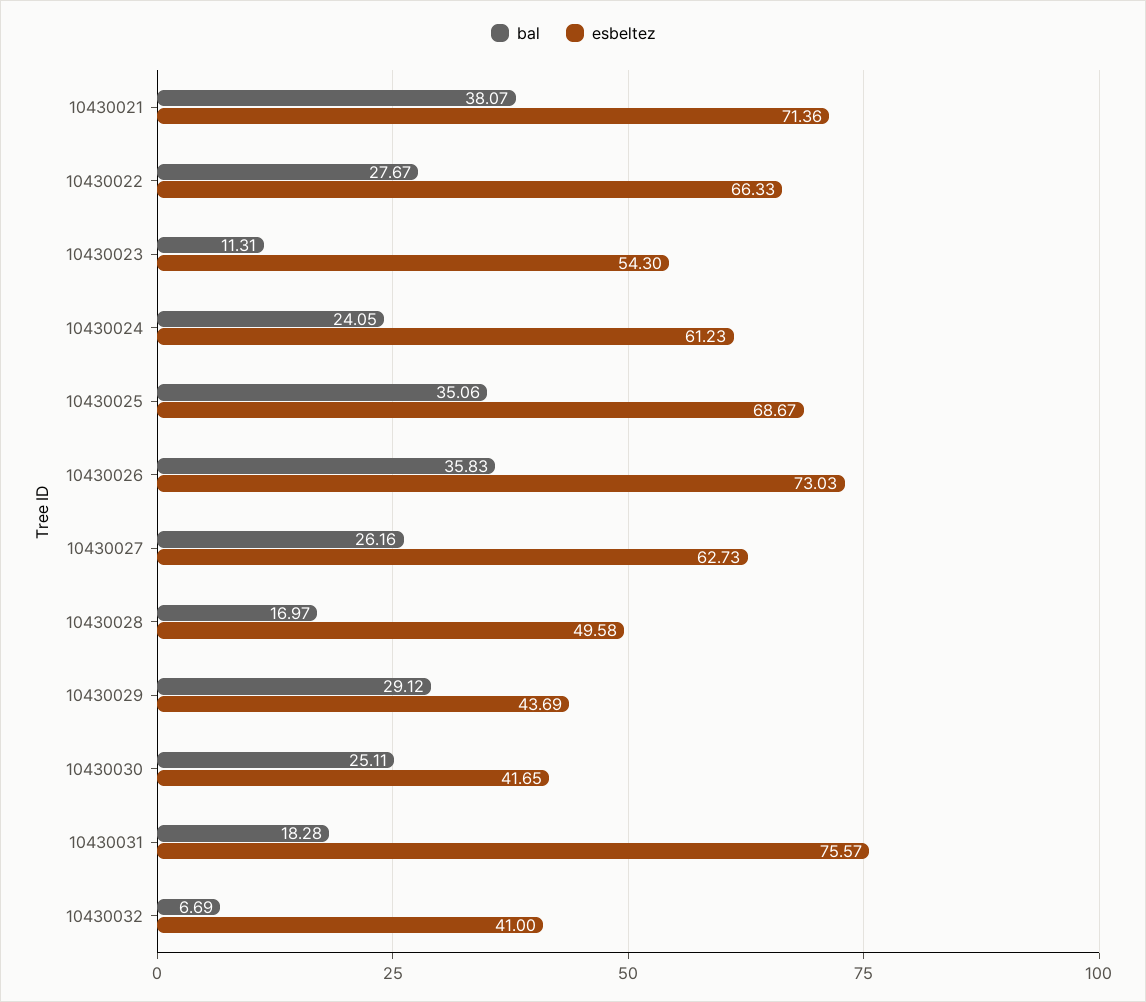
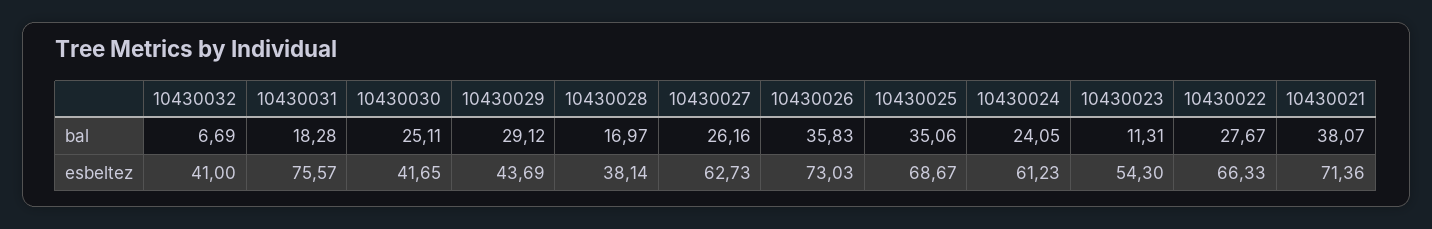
esbeltez, 10430028: 49.58 -> 38.14

